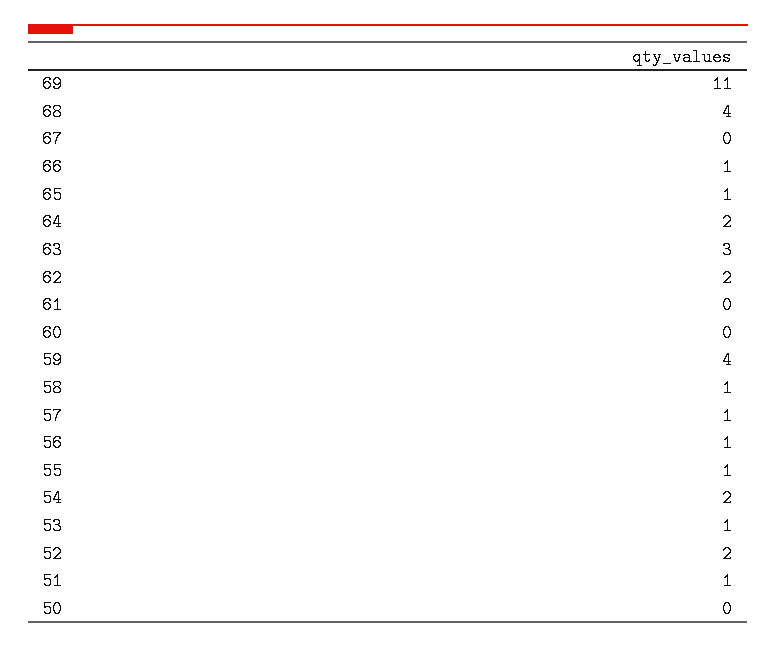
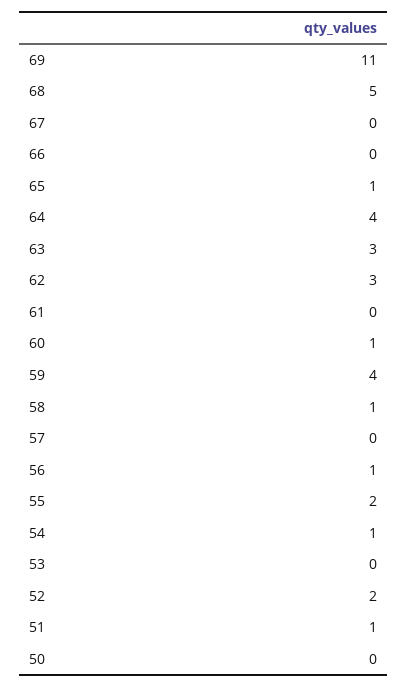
68: 4 -> 5
66: 1 -> 0
64: 2 -> 4
62: 2 -> 3
60: 0 -> 1
57: 1 -> 0
55: 1 -> 2
54: 2 -> 1
53: 1 -> 0

